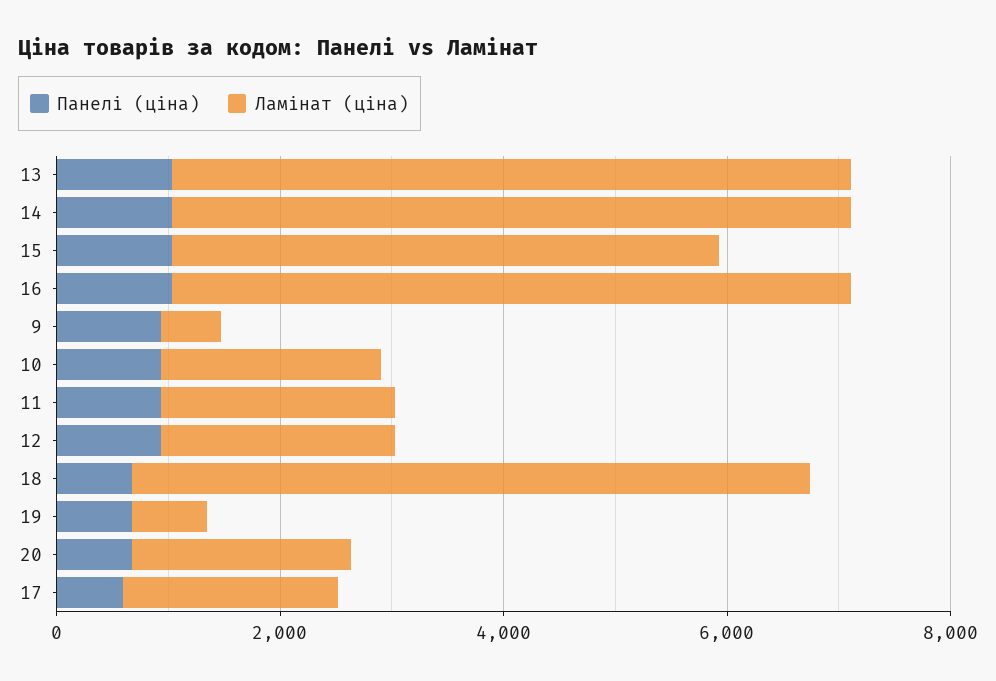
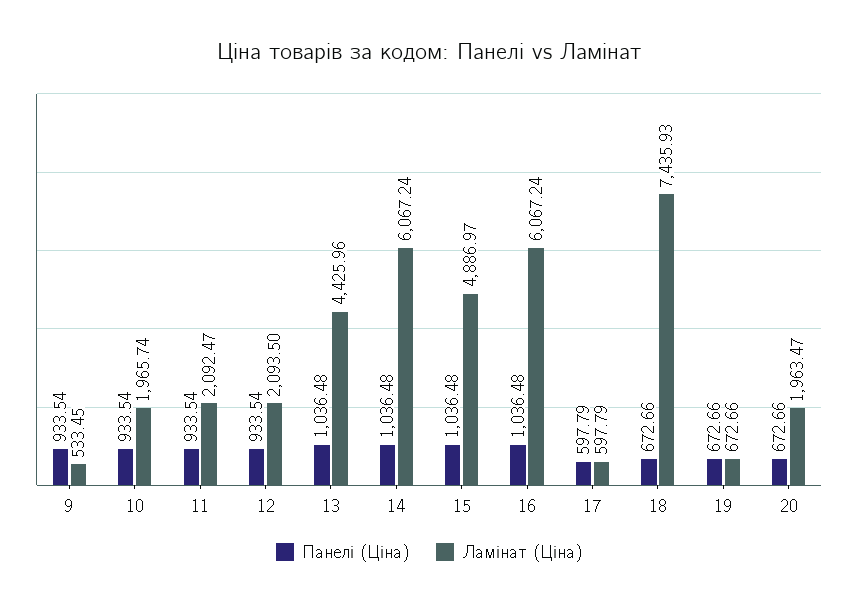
Ламінат (ціна), 13: 6000 -> 4425.96
Ламінат (ціна), 18: 6000 -> 7435.93
Ламінат (ціна), 17: 2000 -> 597.79

